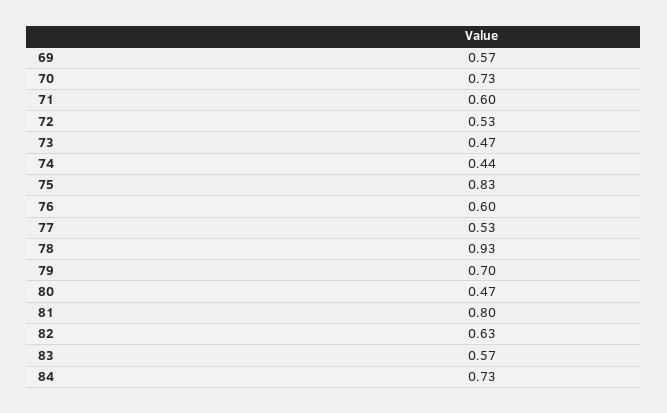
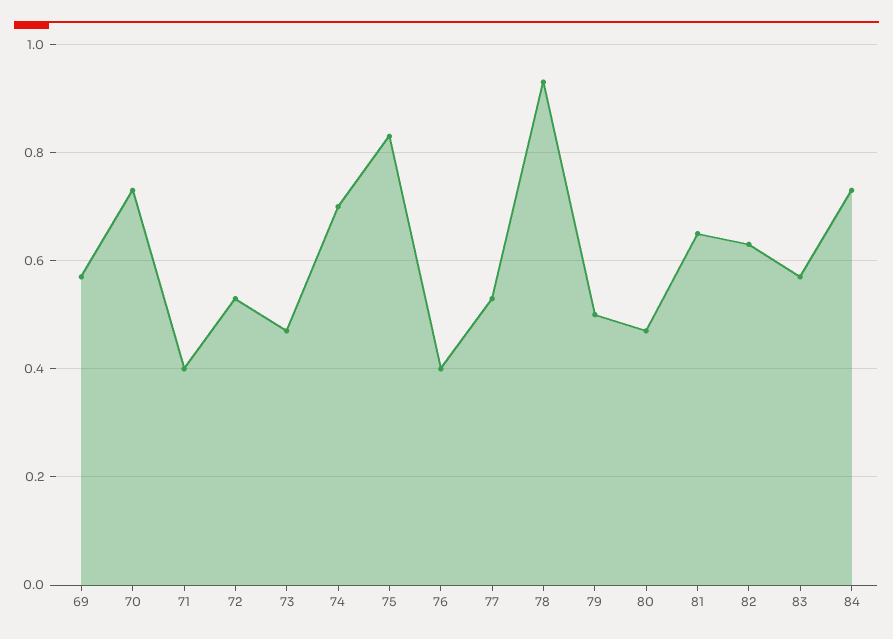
71: 0.6 -> 0.4
74: 0.44 -> 0.7
76: 0.6 -> 0.4
79: 0.7 -> 0.5
81: 0.8 -> 0.65

